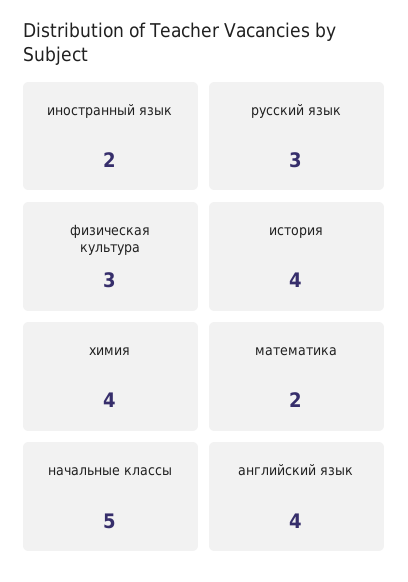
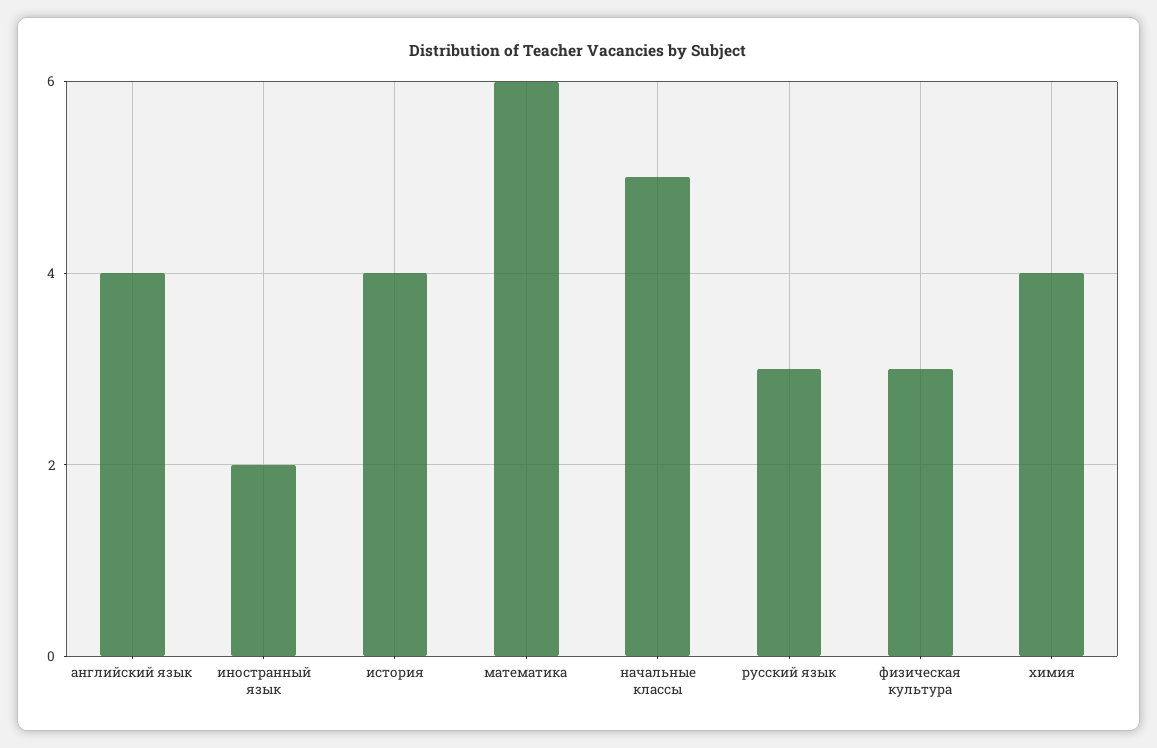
математика: 2 -> 6

